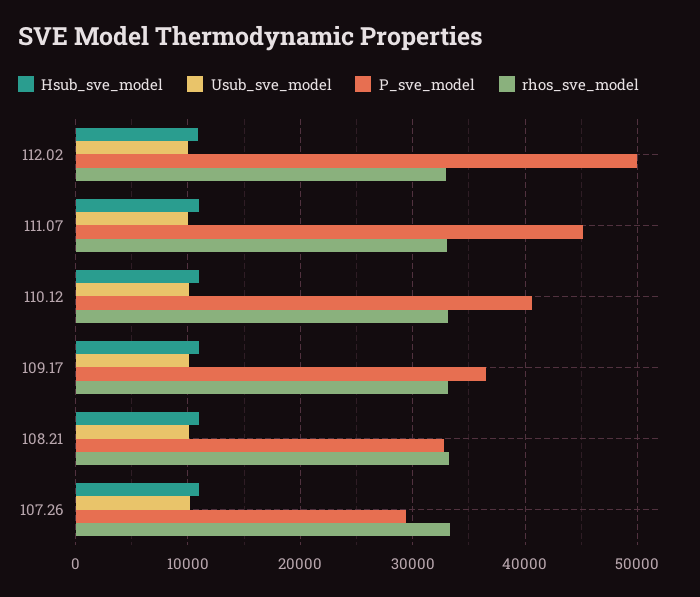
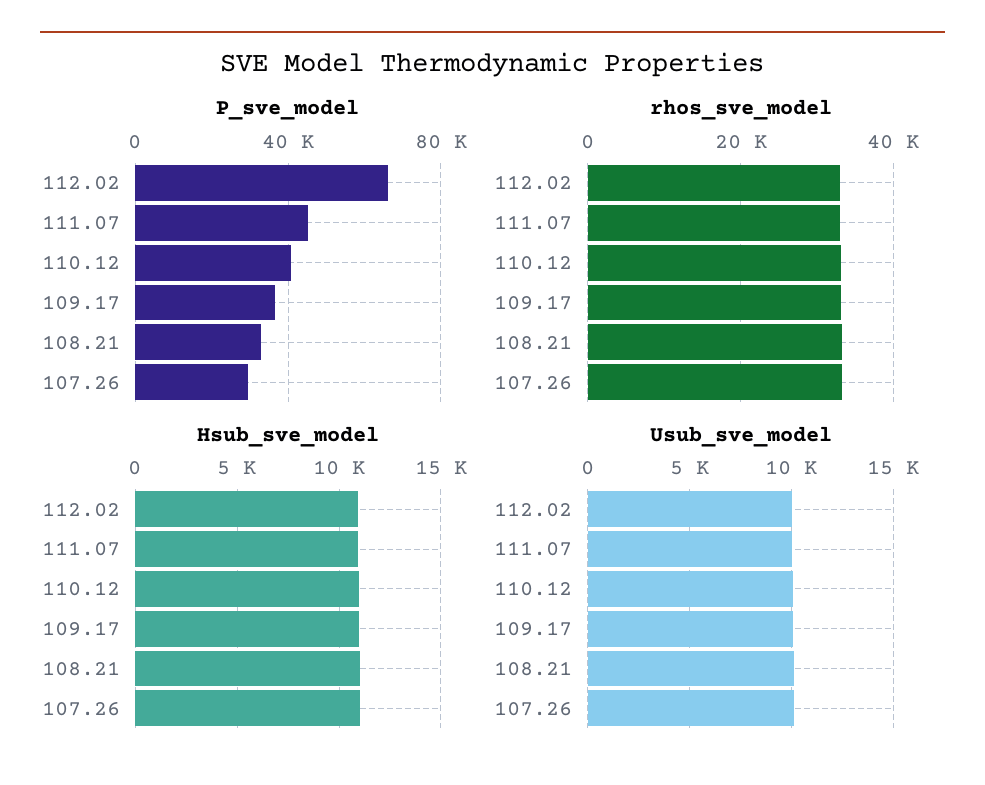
P_sve_model, 112.02: 50000 -> 65000

